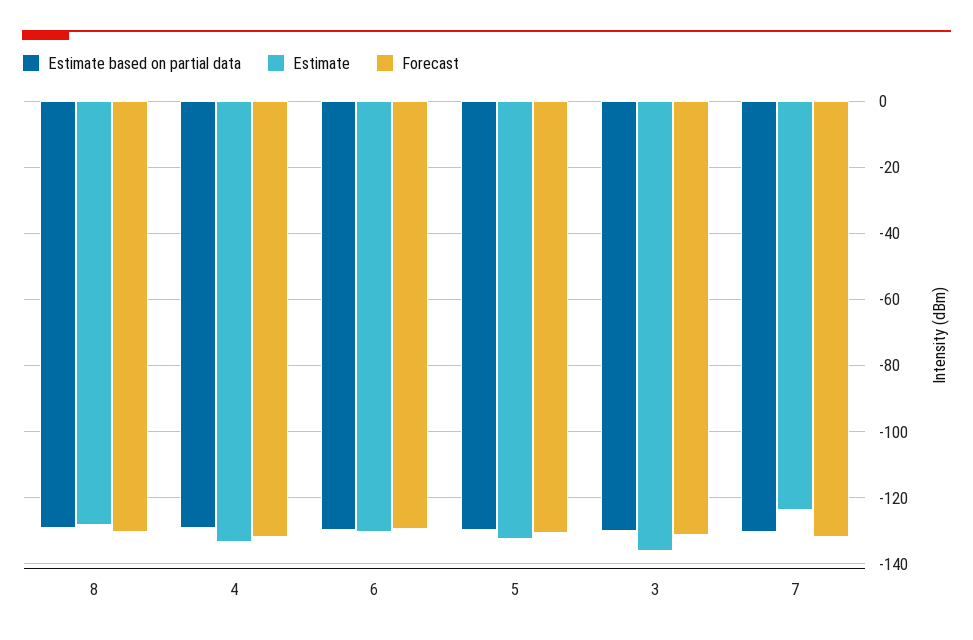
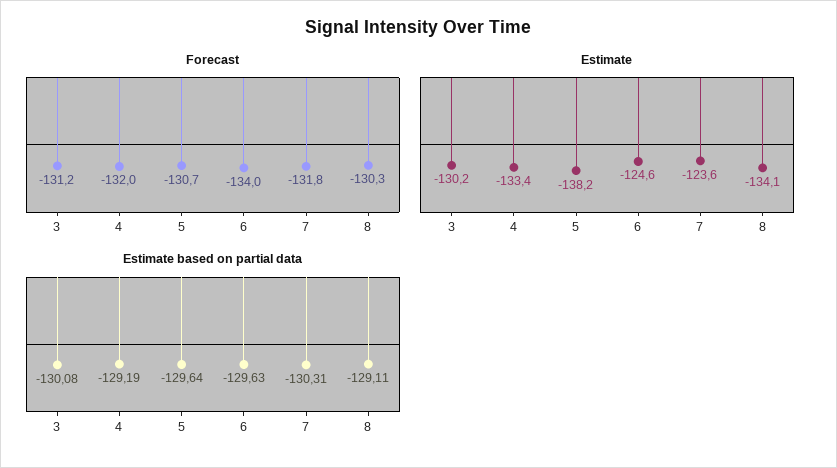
Estimate, 8: -128 -> -134.1
Estimate, 6: -130 -> -124.6
Forecast, 6: -130 -> -134
Estimate, 5: -132 -> -138.2
Estimate, 3: -136 -> -130.2

